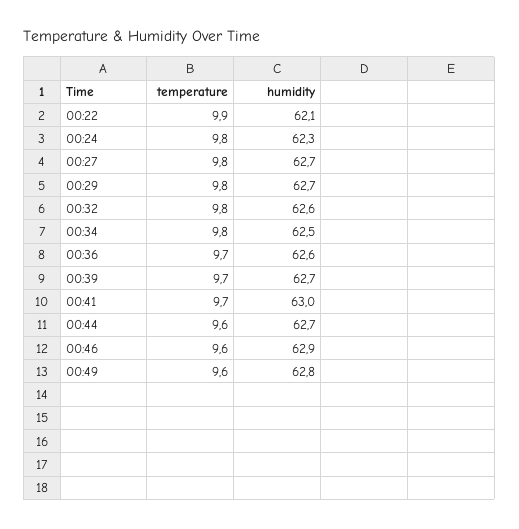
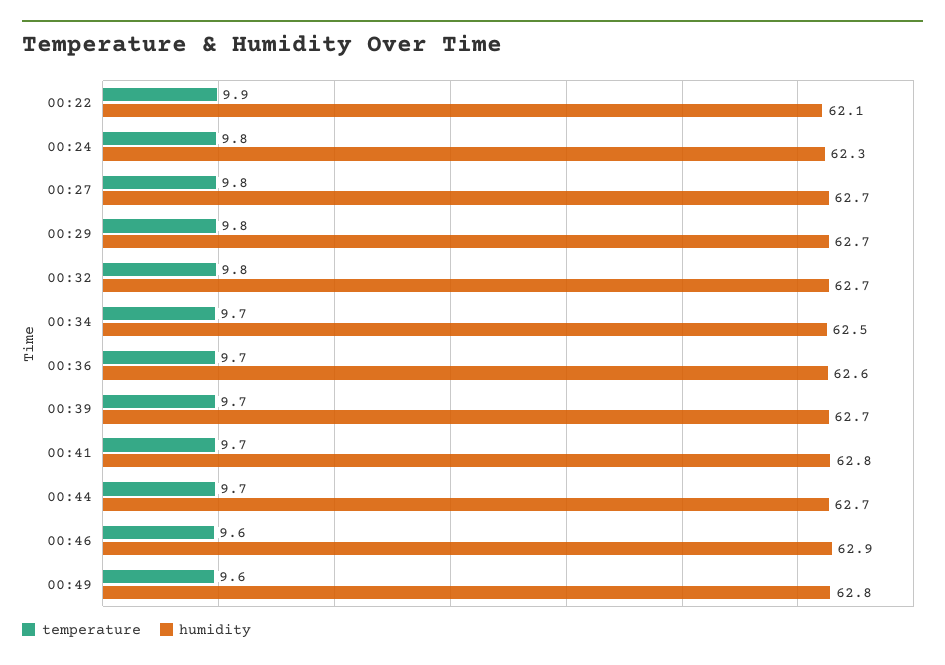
humidity, 00:32: 62.6 -> 62.7
temperature, 00:34: 9.8 -> 9.7
humidity, 00:41: 63 -> 62.8
temperature, 00:44: 9.6 -> 9.7

